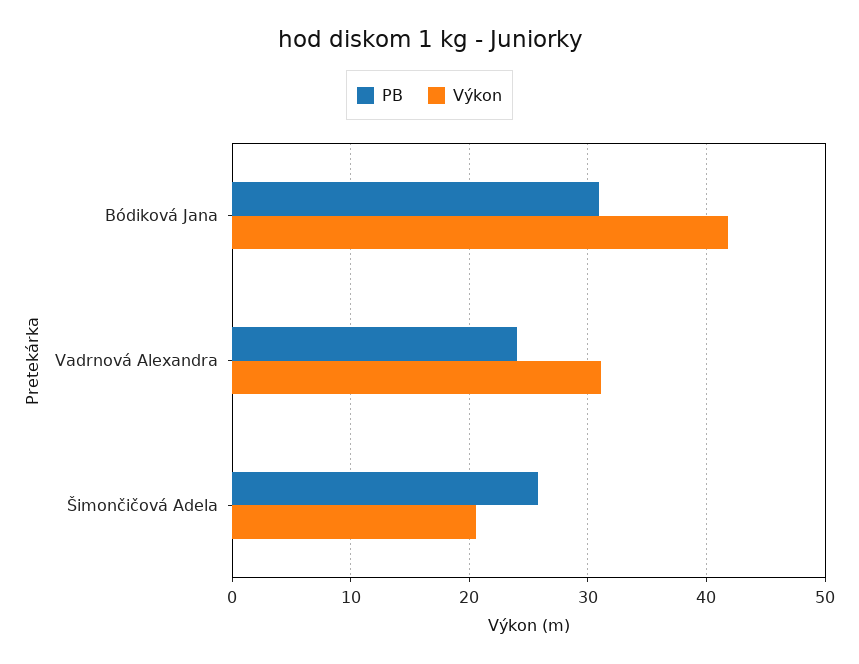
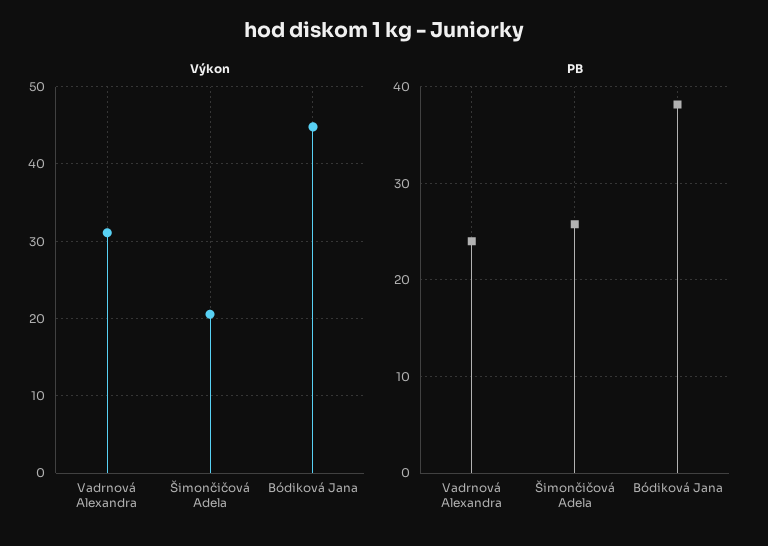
PB, Bódiková Jana: 31 -> 38
Výkon, Bódiková Jana: 42 -> 45

